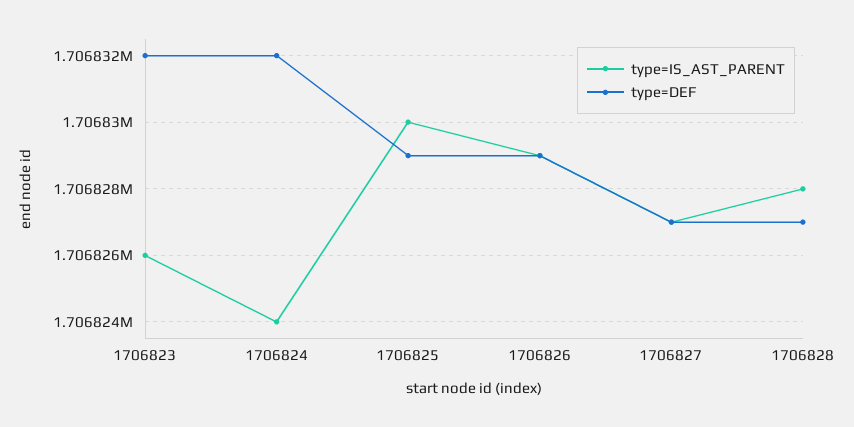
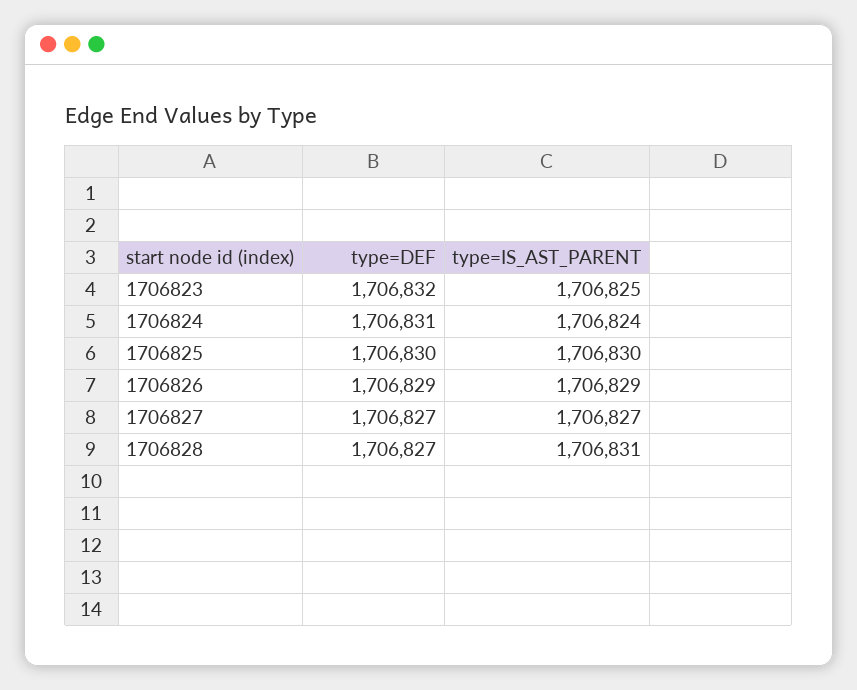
type=IS_AST_PARENT, 1706823: 1706826 -> 1706825
type=DEF, 1706824: 1706832 -> 1706831
type=DEF, 1706825: 1706829 -> 1706830
type=IS_AST_PARENT, 1706828: 1706828 -> 1706831

